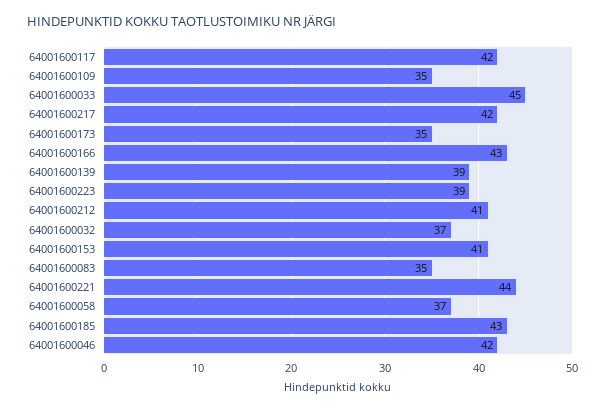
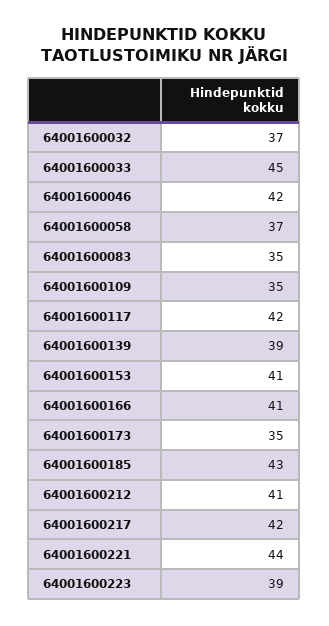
64001600166: 43 -> 41

